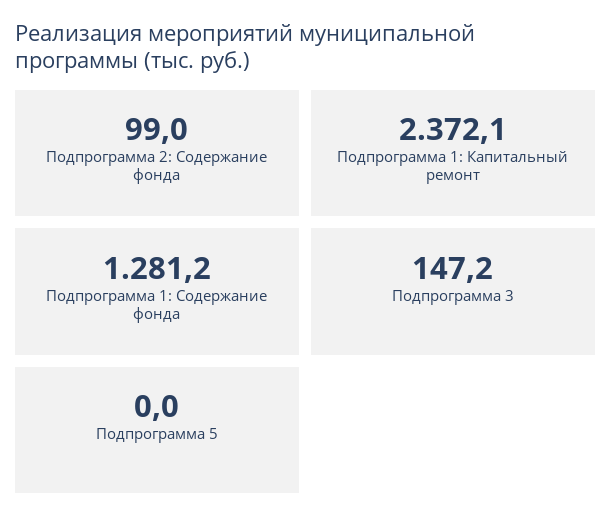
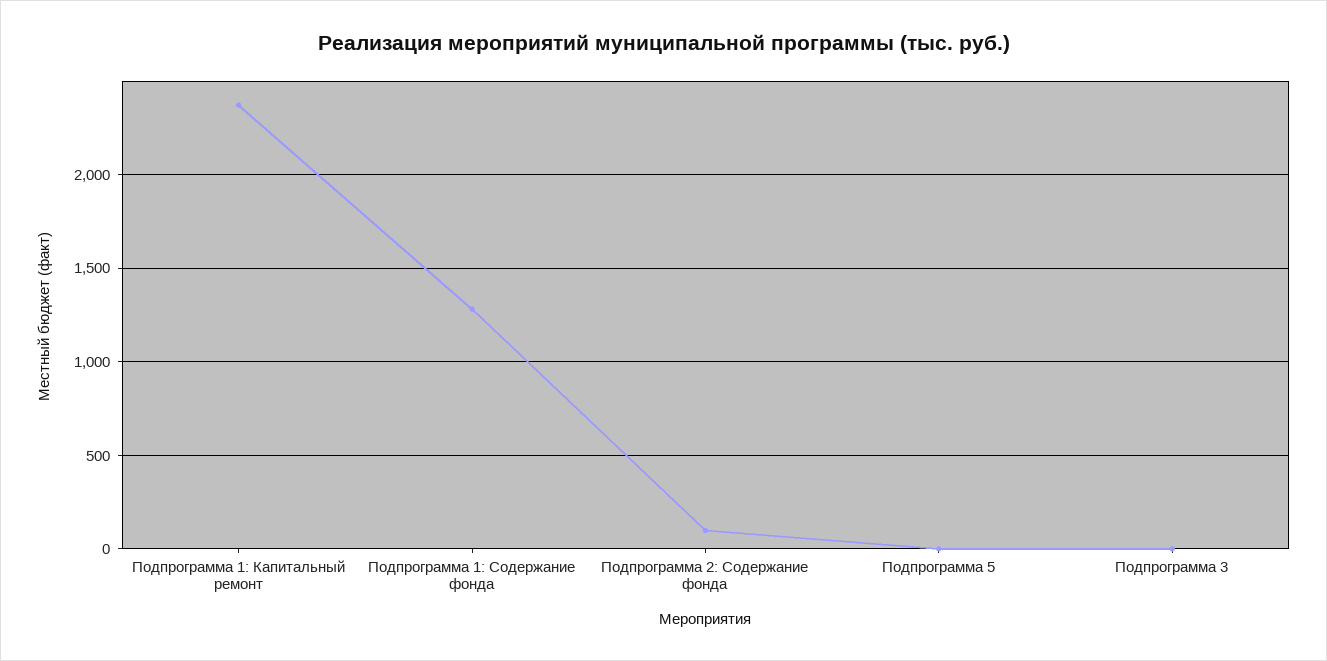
Подпрограмма 3: 147.2 -> 0

